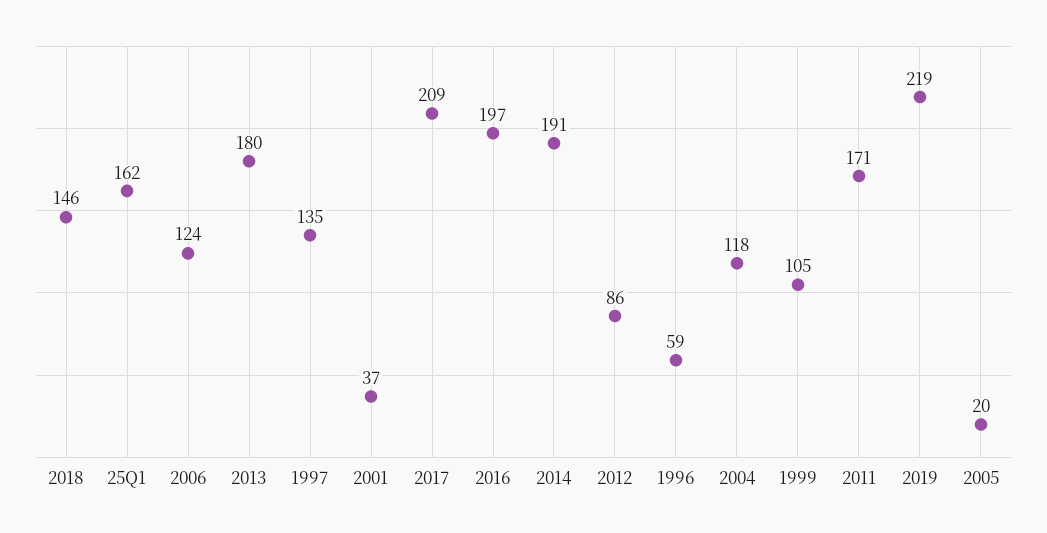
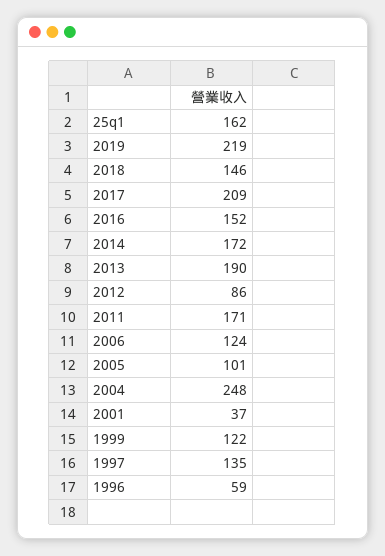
2013: 180 -> 190
2016: 197 -> 152
2014: 191 -> 172
2004: 118 -> 248
1999: 105 -> 122
2005: 20 -> 101

